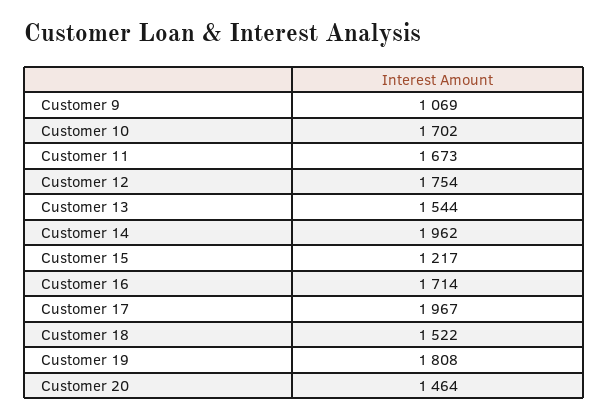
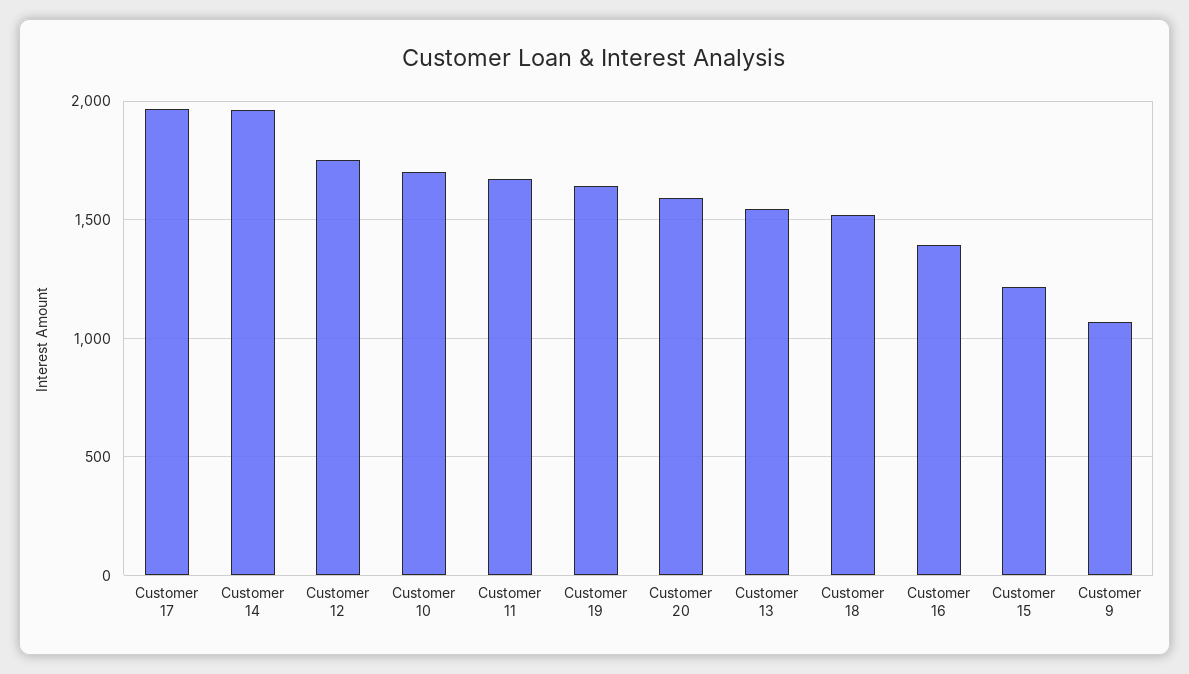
Customer 16: 1714 -> 1400
Customer 19: 1808 -> 1650
Customer 20: 1464 -> 1600

